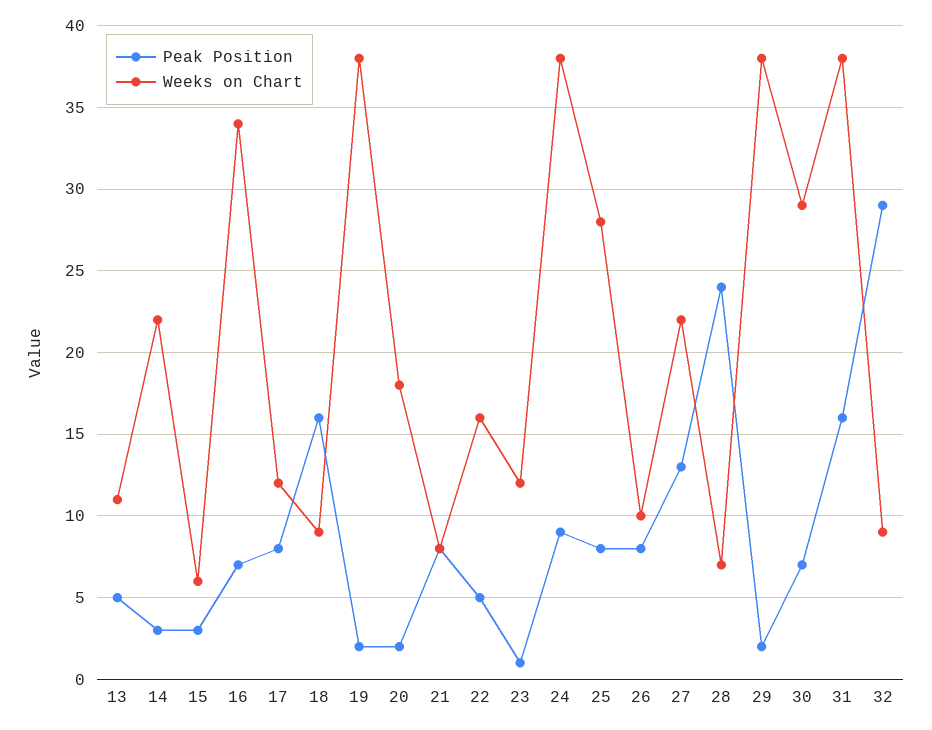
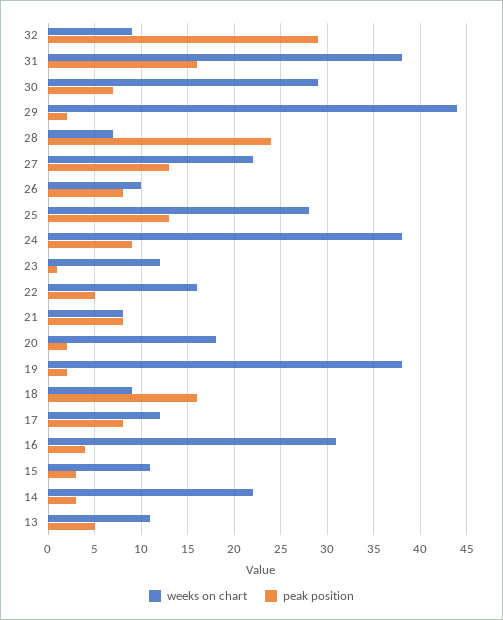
Weeks on Chart, 15: 6 -> 11
Peak Position, 16: 7 -> 4
Weeks on Chart, 16: 34 -> 31
Peak Position, 25: 8 -> 13
Weeks on Chart, 29: 38 -> 44

